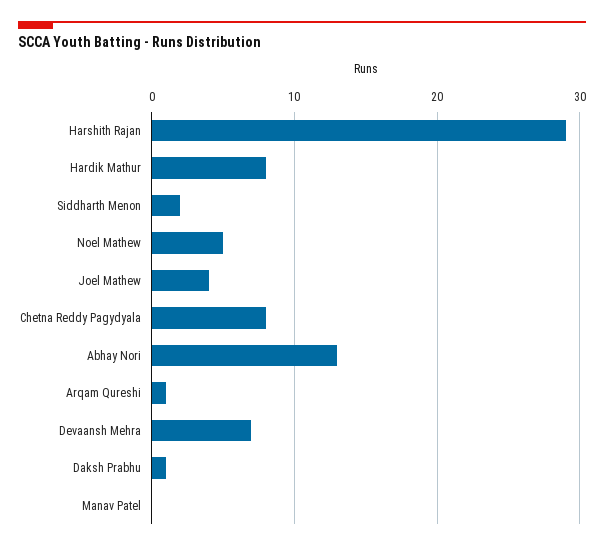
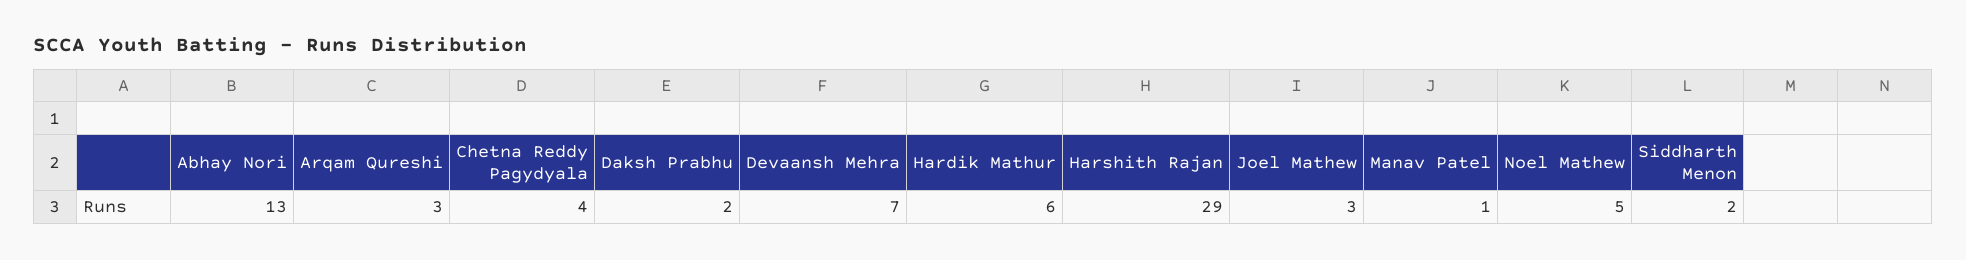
Hardik Mathur: 8 -> 6
Joel Mathew: 4 -> 3
Chetna Reddy Pagydyala: 8 -> 4
Arqam Qureshi: 1 -> 3
Daksh Prabhu: 1 -> 2
Manav Patel: 0 -> 1

